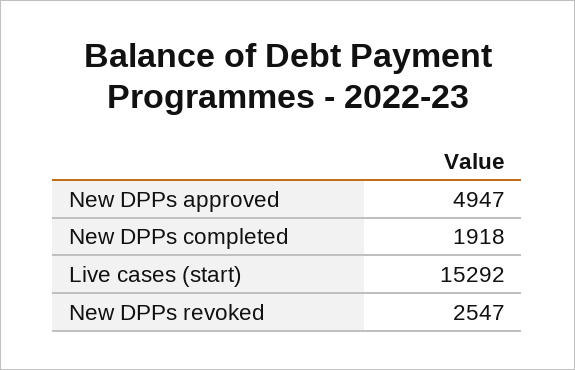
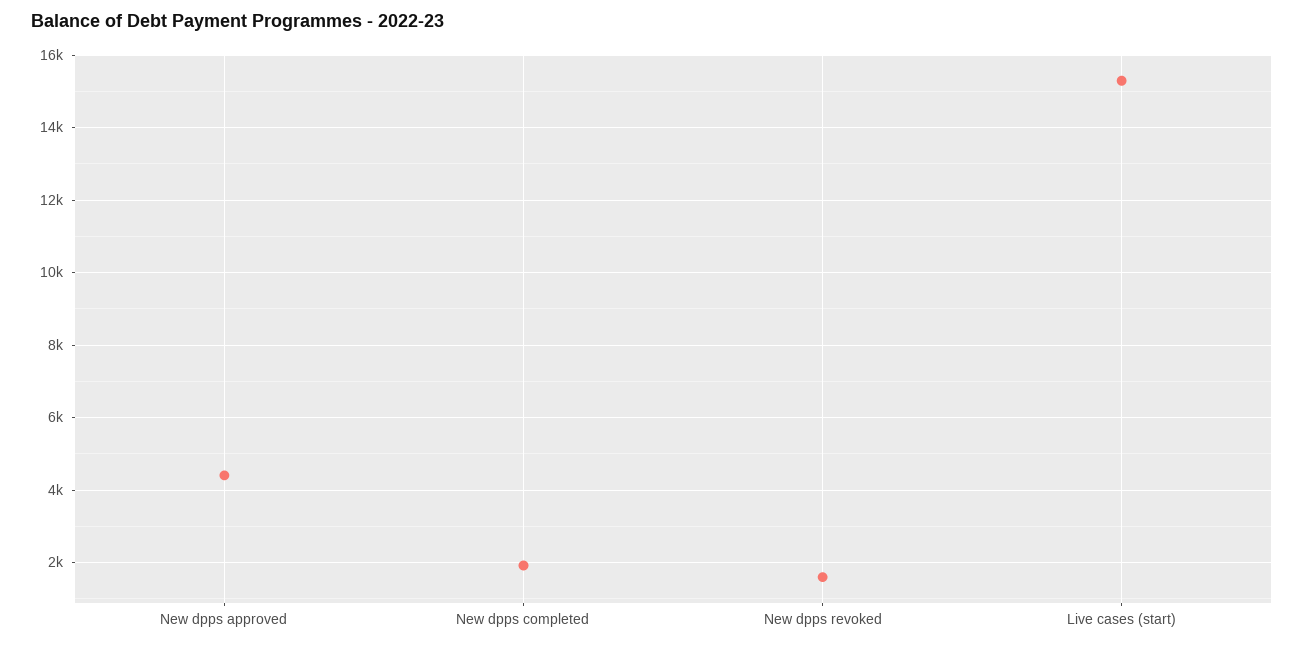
New DPPs approved: 4947 -> 4400
New DPPs revoked: 2547 -> 1600

